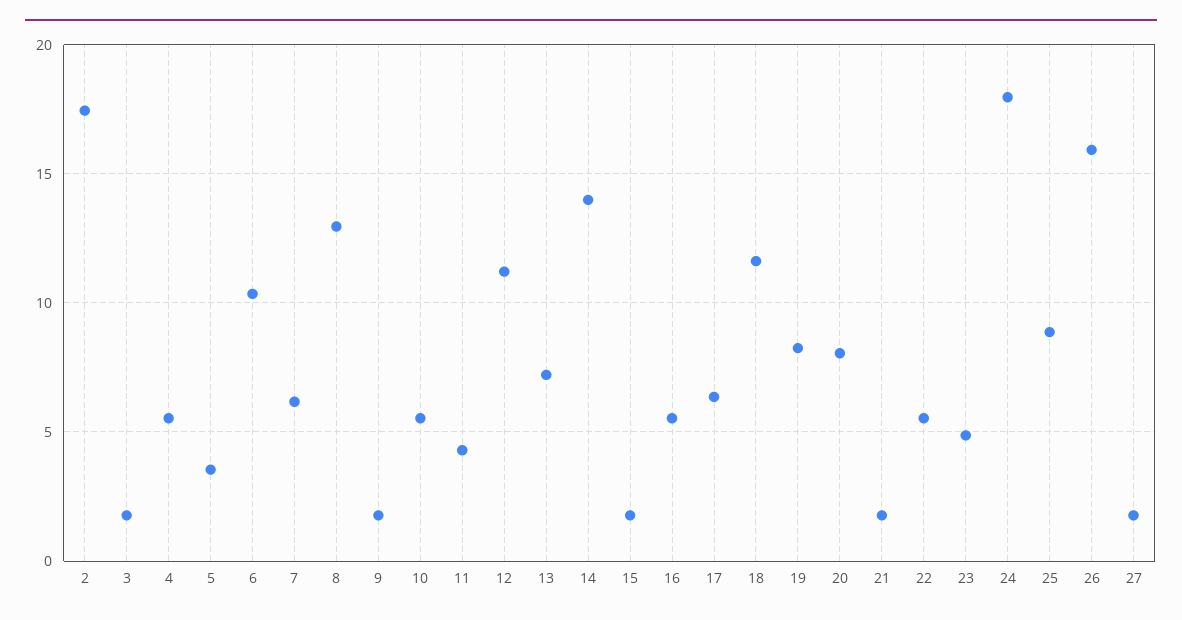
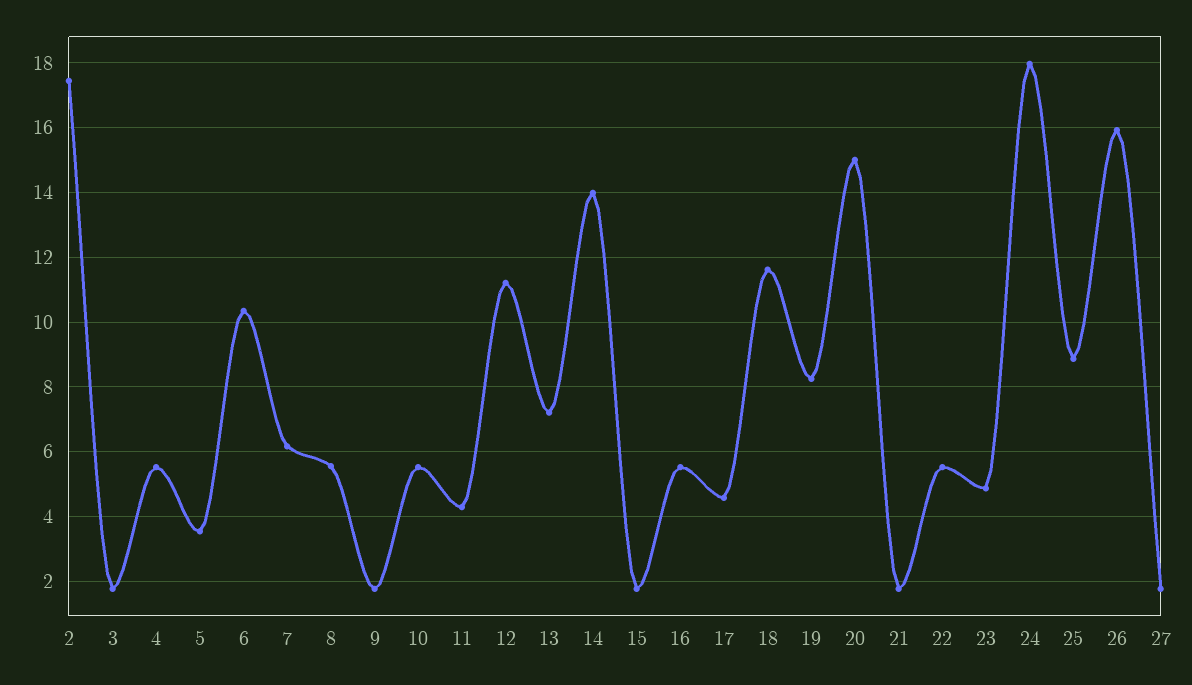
8: 13 -> 5.6
17: 6.5 -> 4.6
20: 8 -> 15

